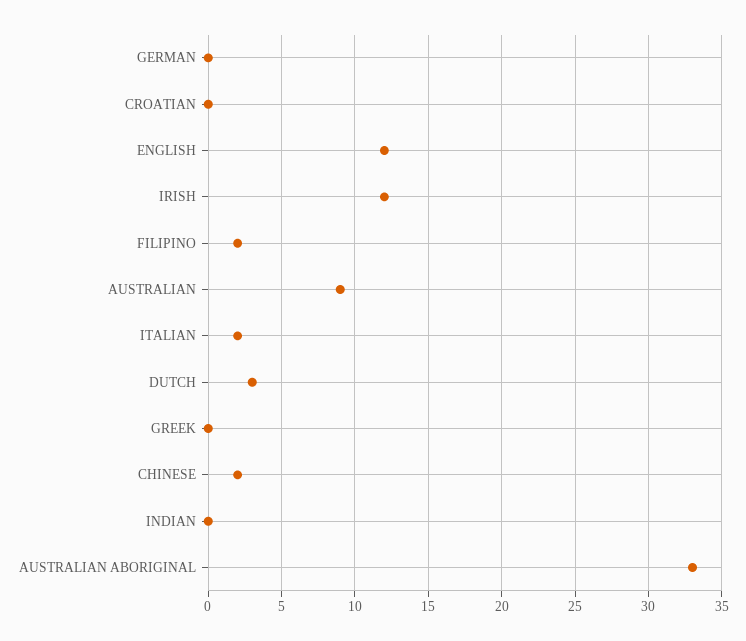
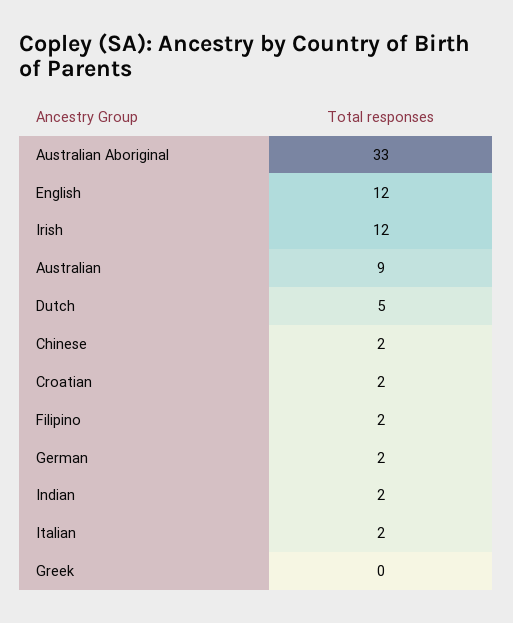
GERMAN: 0 -> 2
CROATIAN: 0 -> 2
DUTCH: 3 -> 5
INDIAN: 0 -> 2

